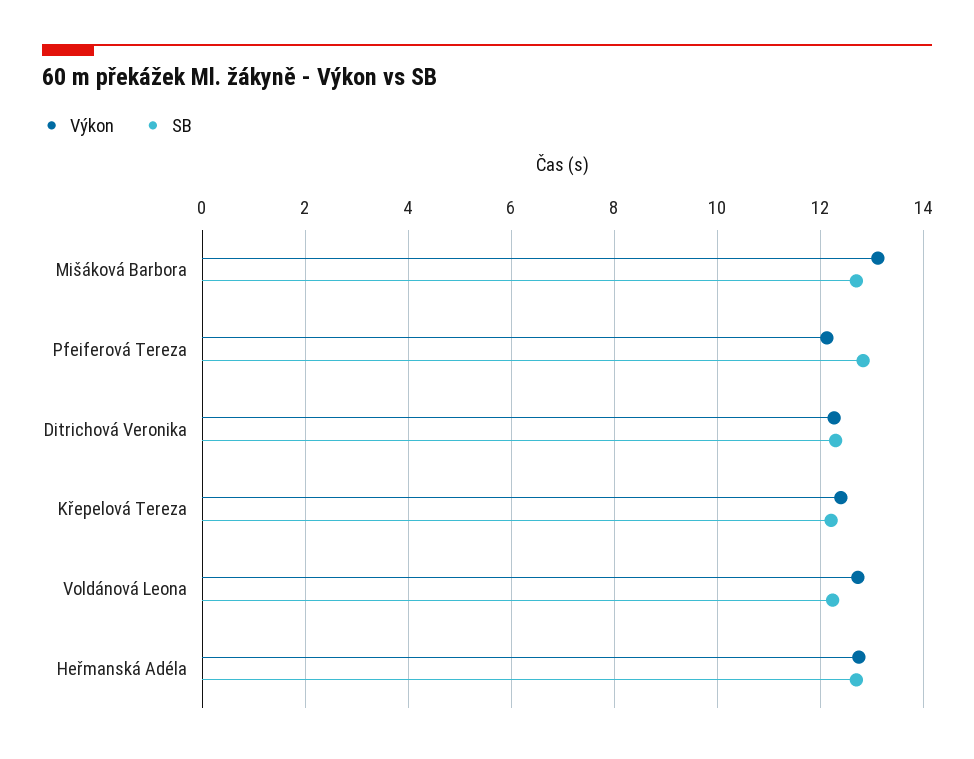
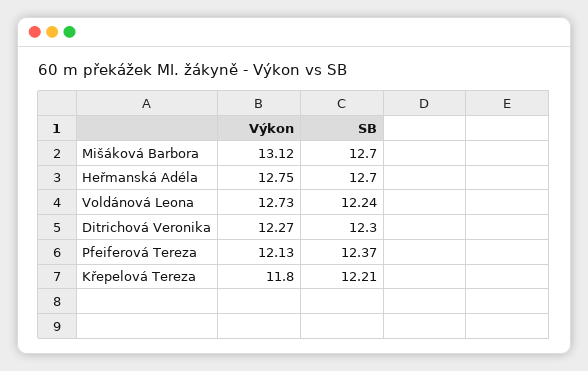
SB, Pfeiferová Tereza: 12.8 -> 12.37
Výkon, Křepelová Tereza: 12.4 -> 11.8

